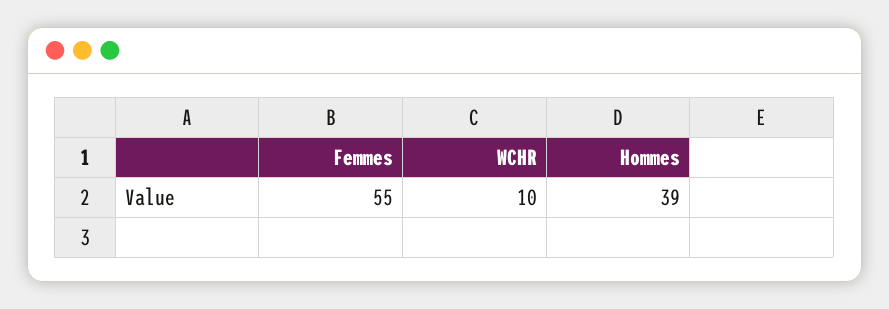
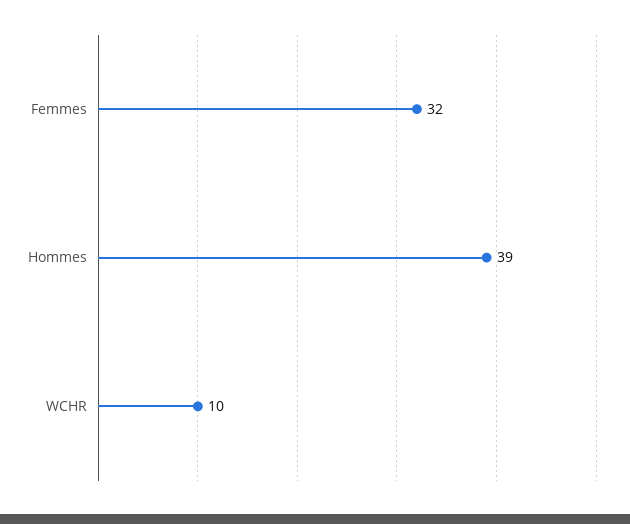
Femmes: 55 -> 32

